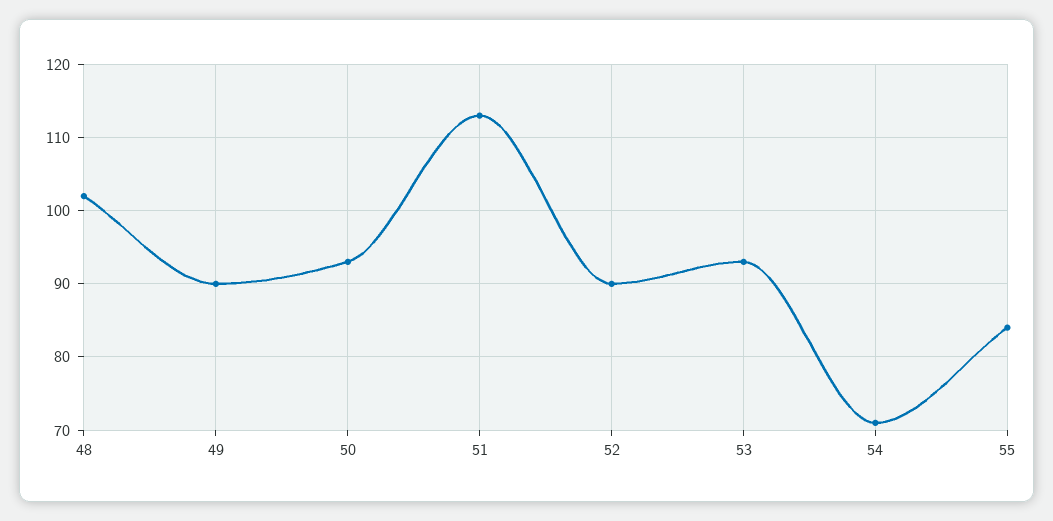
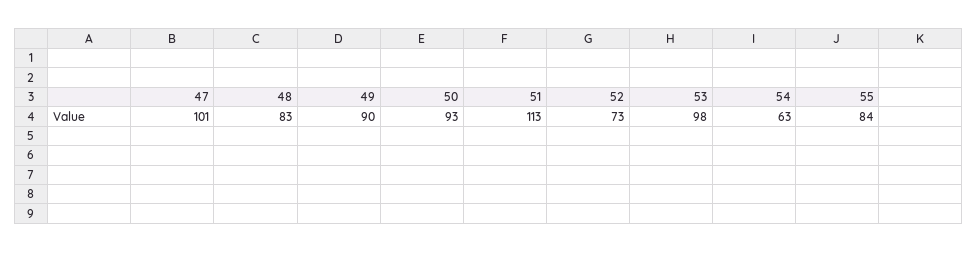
48: 102 -> 83
52: 90 -> 73
53: 93 -> 98
54: 71 -> 63
47: none -> 101

